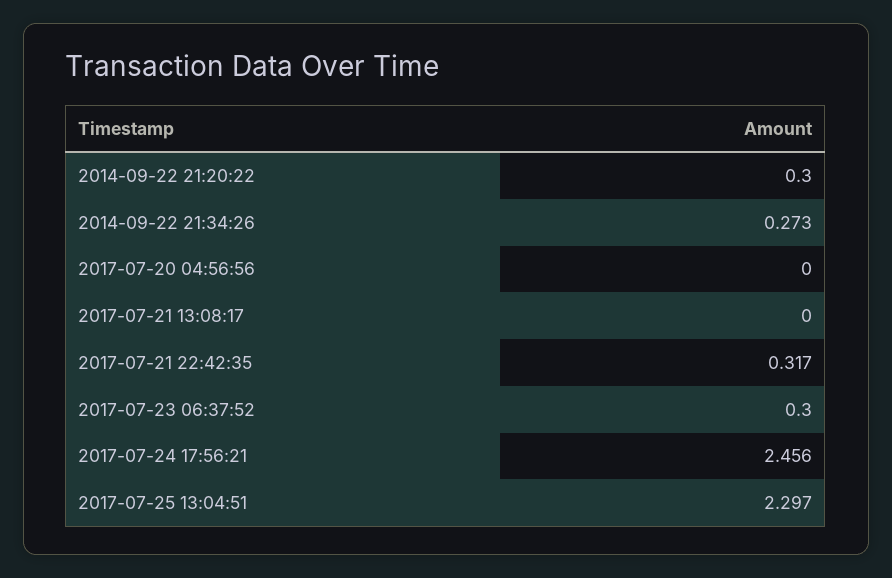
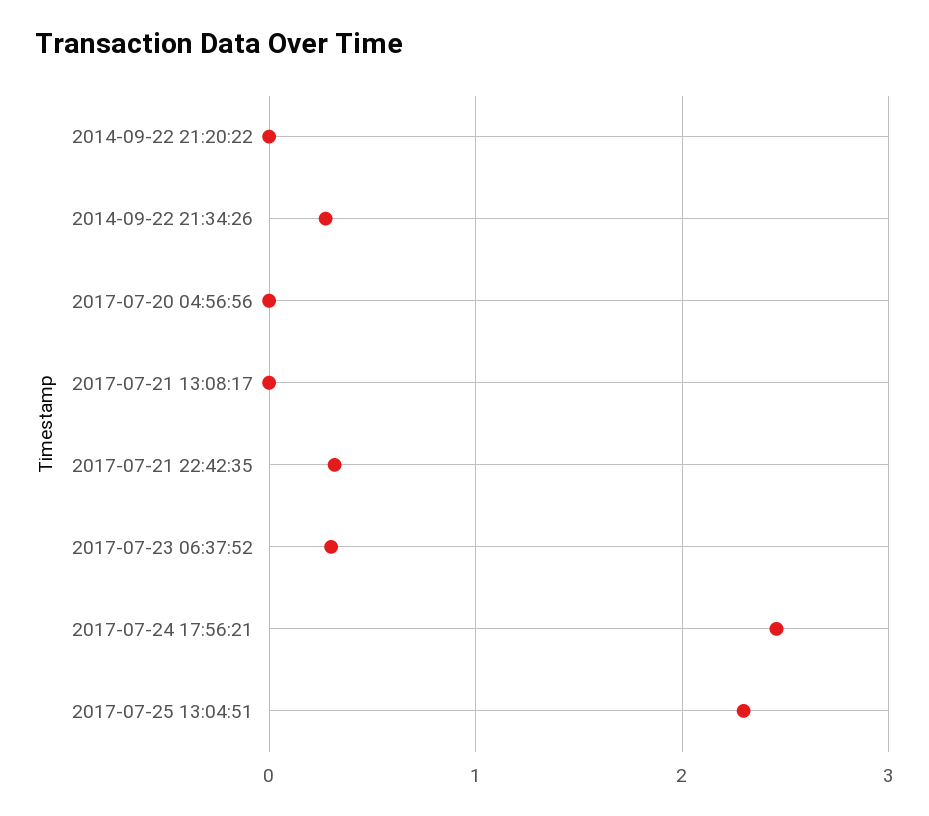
2014-09-22 21:20:22: 0.3 -> 0

